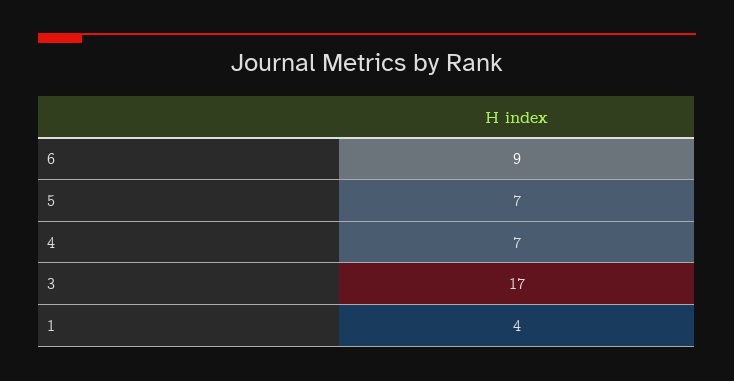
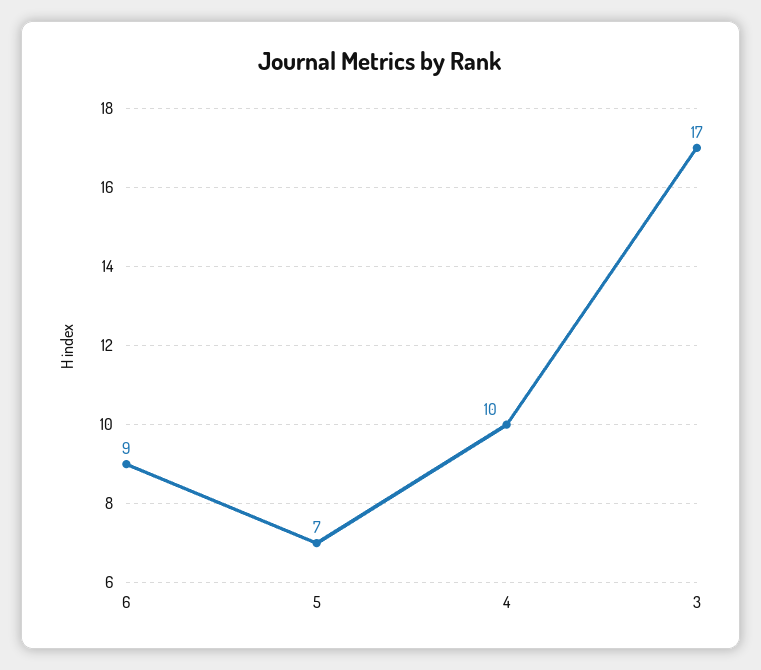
4: 7 -> 10
1: 4 -> none

